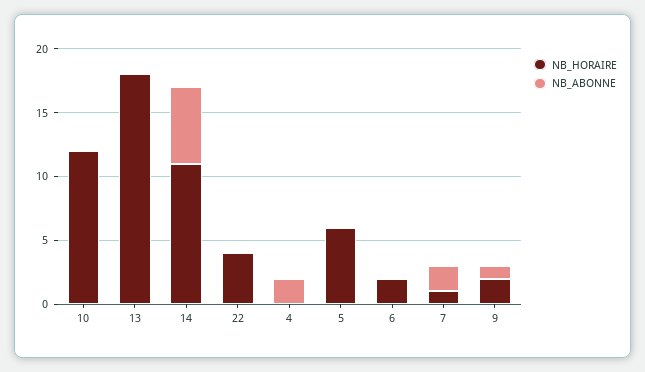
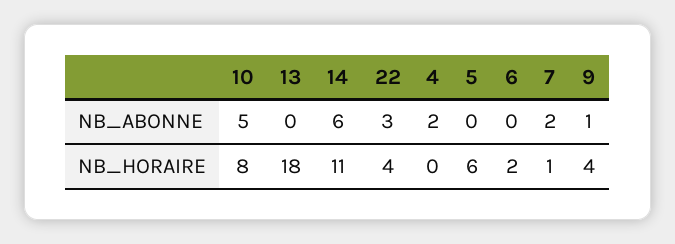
NB_HORAIRE, 10: 12 -> 8
NB_ABONNE, 10: 0 -> 5
NB_ABONNE, 22: 0 -> 3
NB_HORAIRE, 9: 2 -> 4

